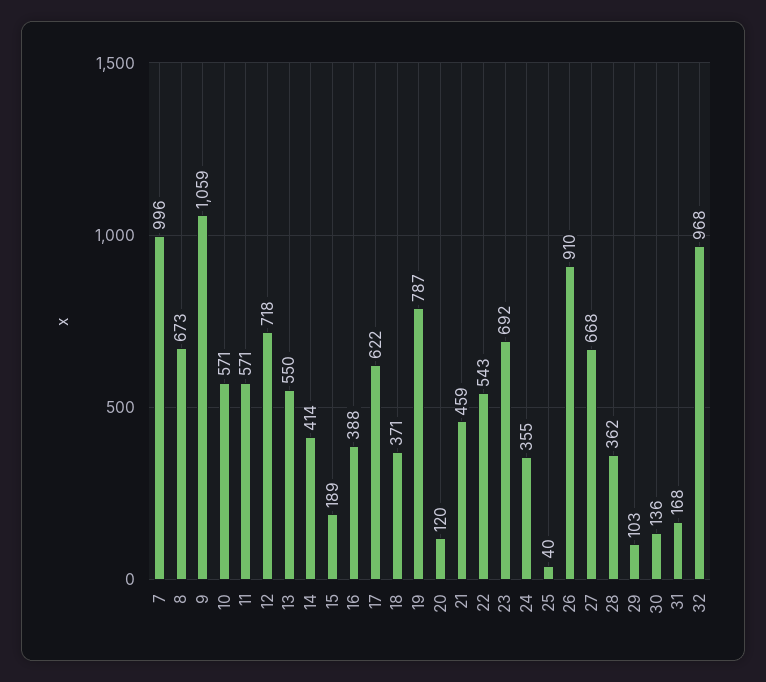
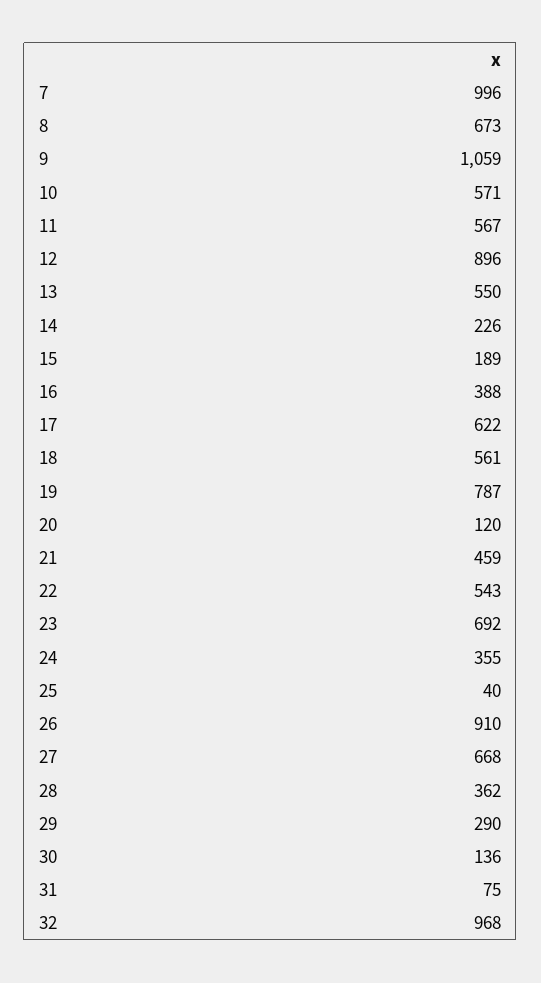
11: 571 -> 567
12: 718 -> 896
14: 414 -> 226
18: 371 -> 561
29: 103 -> 290
31: 168 -> 75

